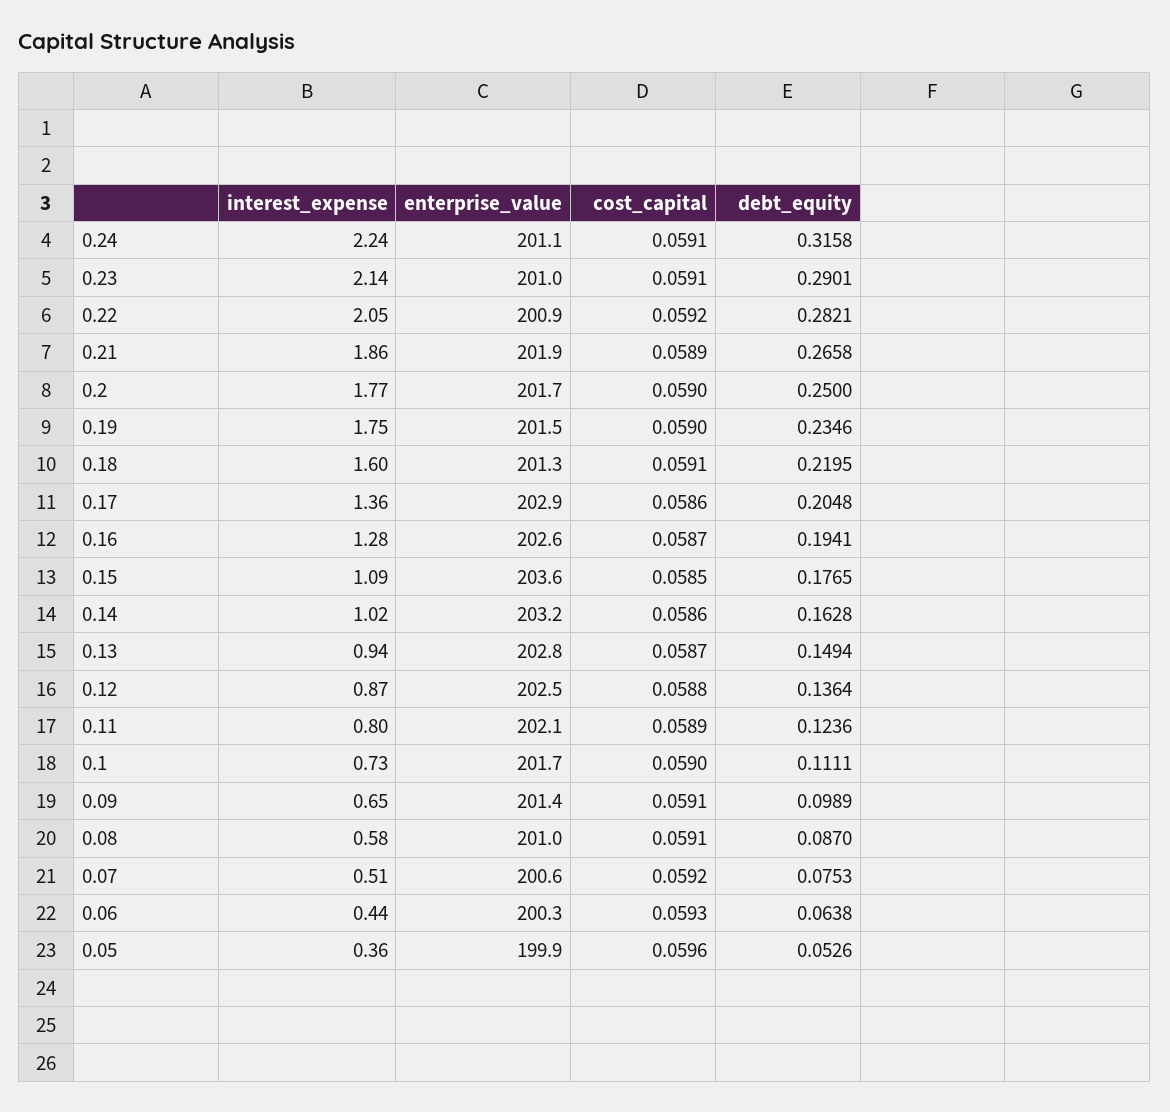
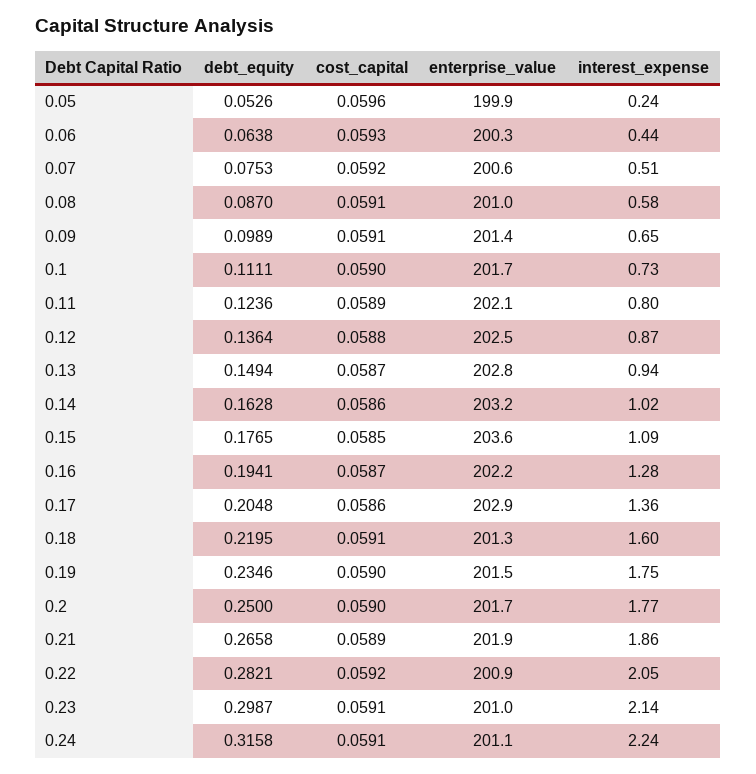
debt_equity, 0.23: 0.2901 -> 0.2987
enterprise_value, 0.16: 202.6 -> 202.2
interest_expense, 0.05: 0.36 -> 0.24

